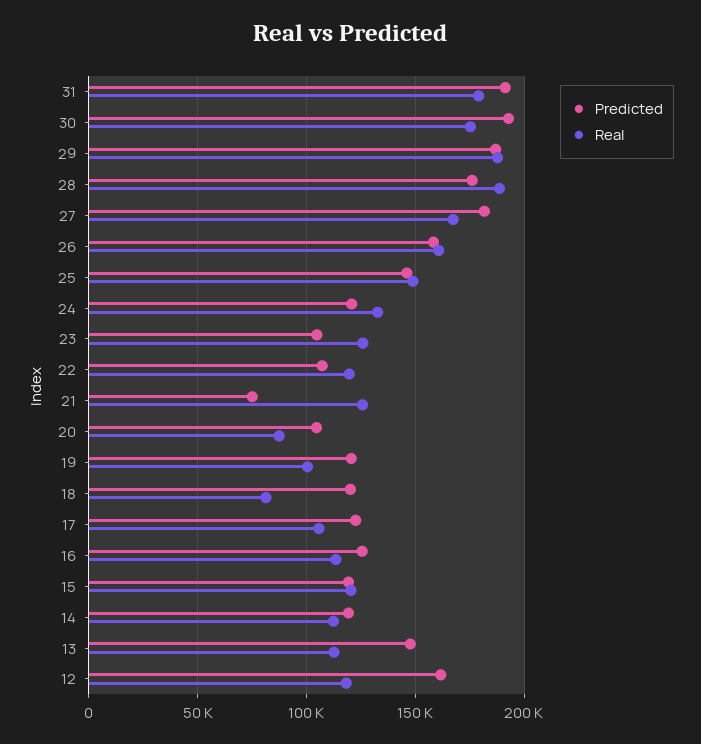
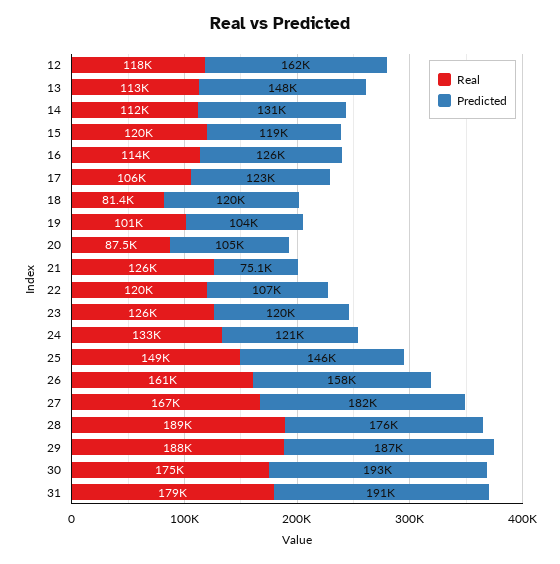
Predicted, 23: 105000 -> 120000
Predicted, 19: 120000 -> 104000
Predicted, 14: 120000 -> 131000

